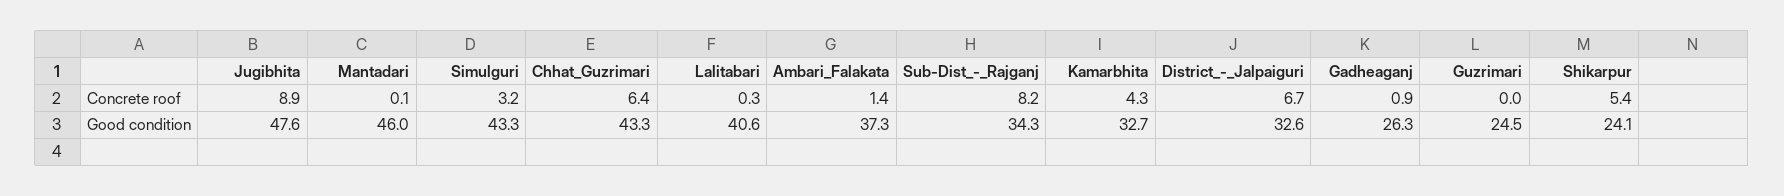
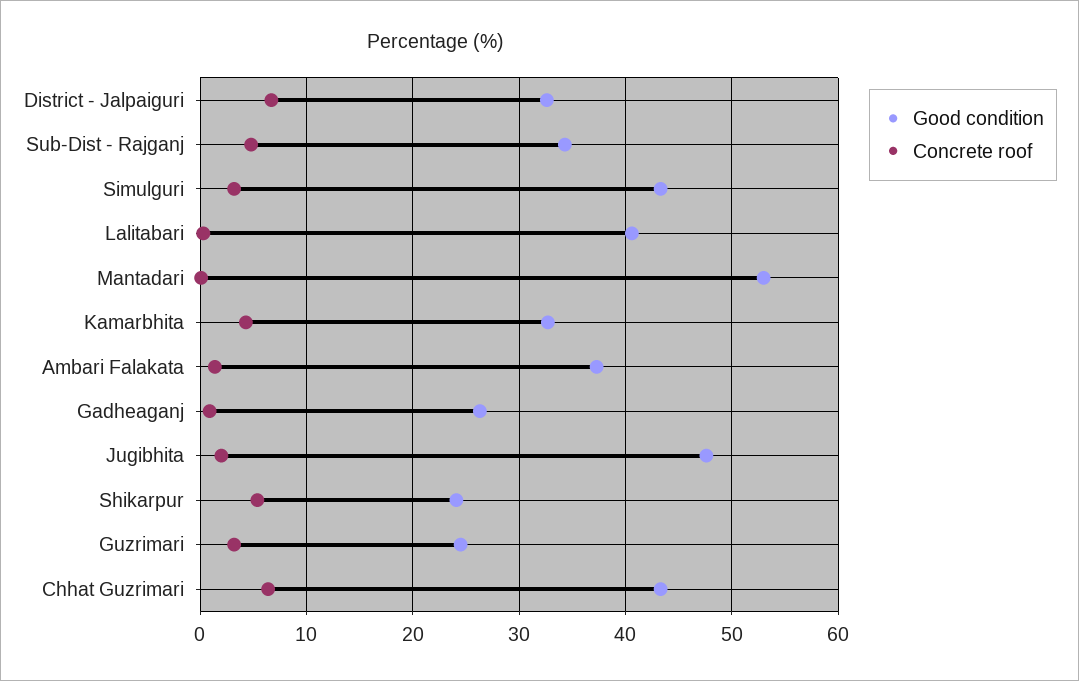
Concrete roof, Jugibhita: 8.9 -> 2
Concrete roof, Sub-Dist_-_Rajganj: 8.2 -> 5
Concrete roof, Guzrimari: 0 -> 3
Good condition, Mantadari: 46 -> 53

